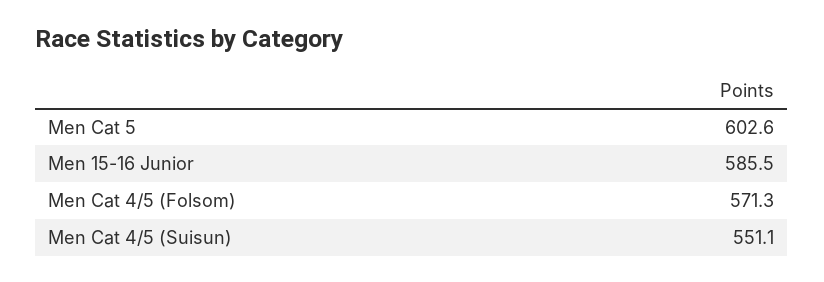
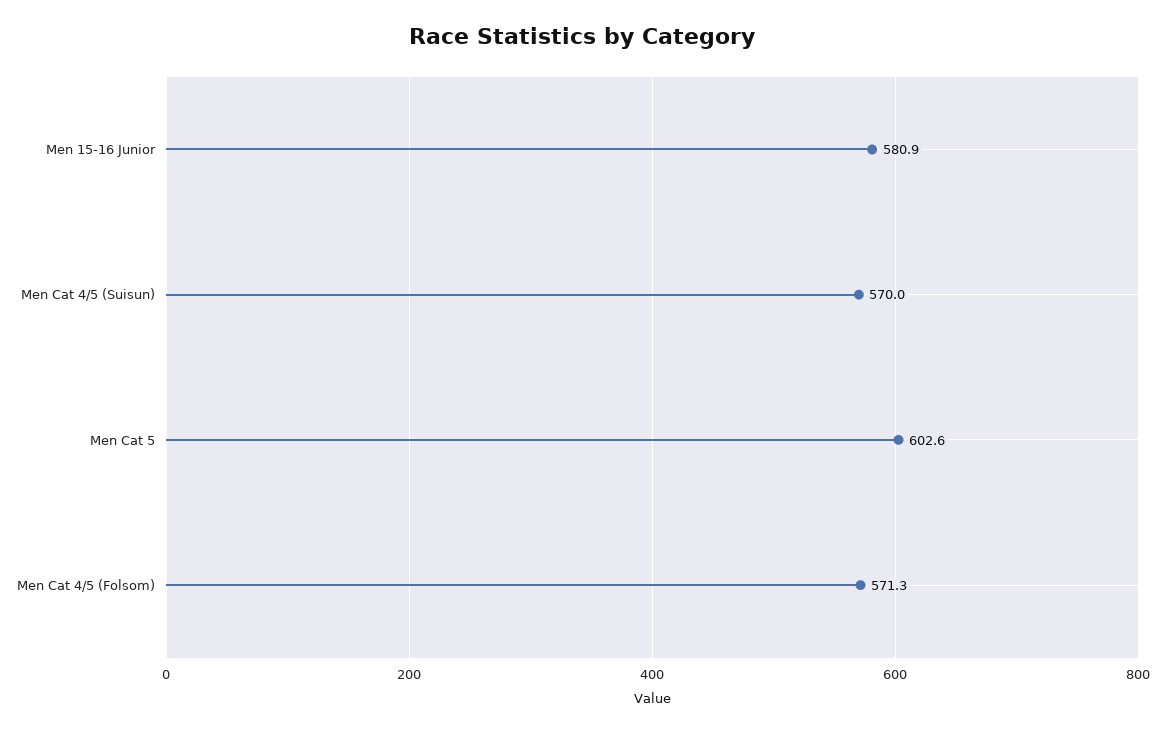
Men 15-16 Junior: 585.5 -> 580.9
Men Cat 4/5 (Suisun): 551.1 -> 570

